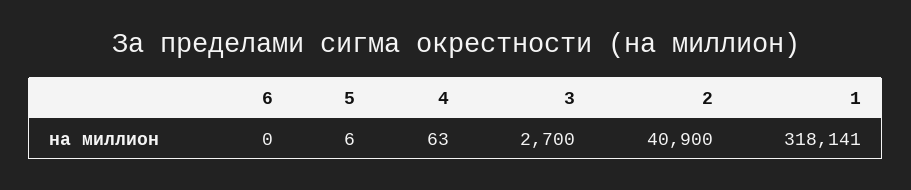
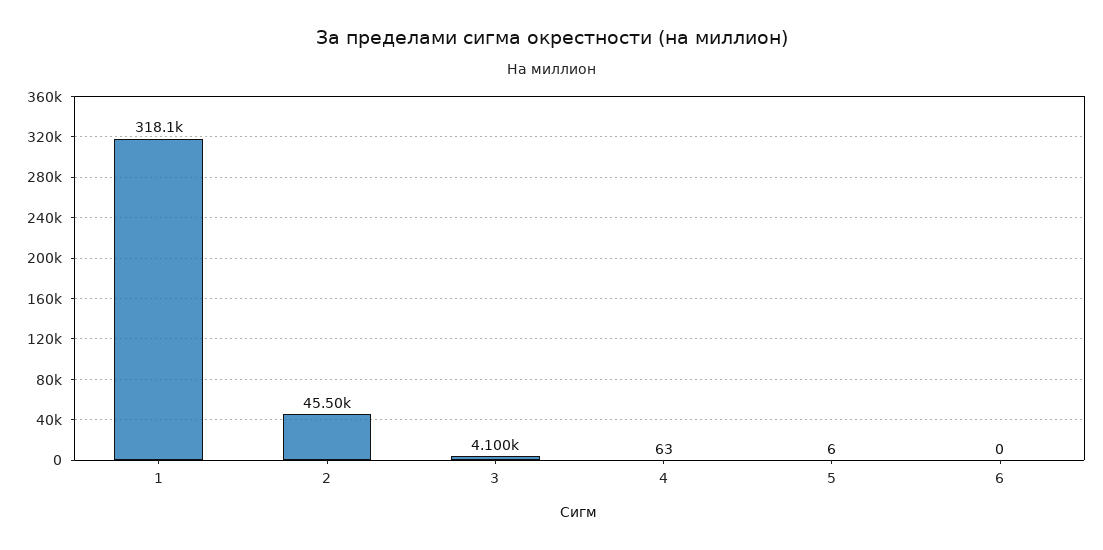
3: 2700 -> 4100
2: 40900 -> 45500

